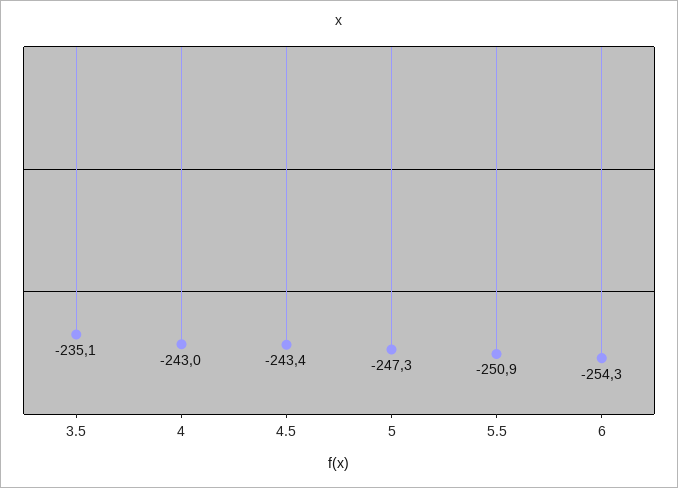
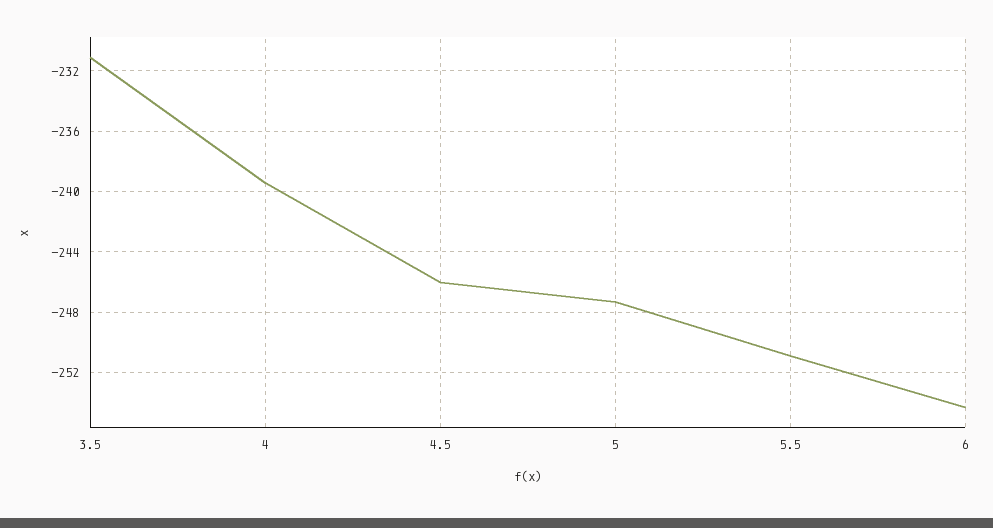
3.5: -235.1 -> -231
4: -243 -> -239.5
4.5: -243.4 -> -246

